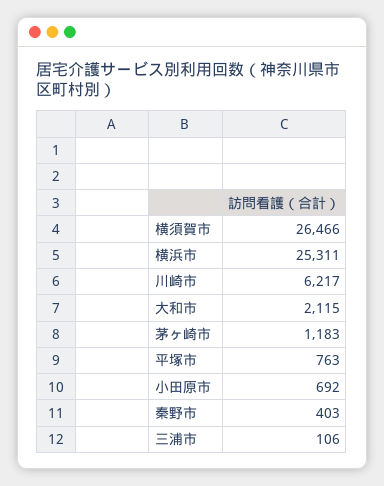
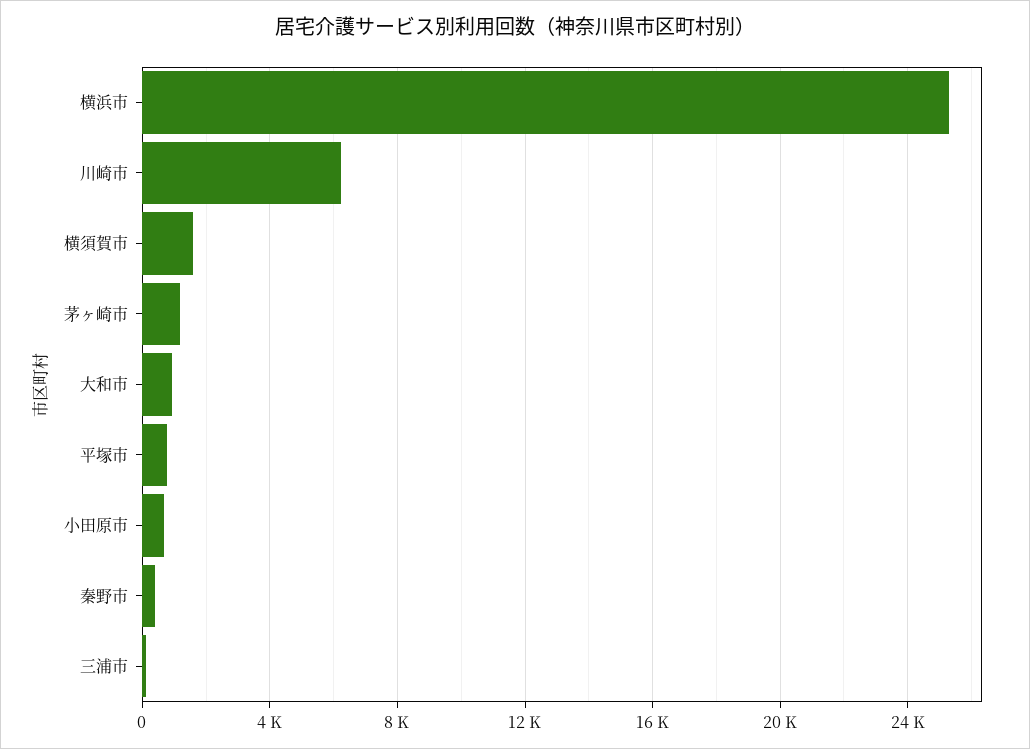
横須賀市: 26466 -> 1500
大和市: 2115 -> 1000

